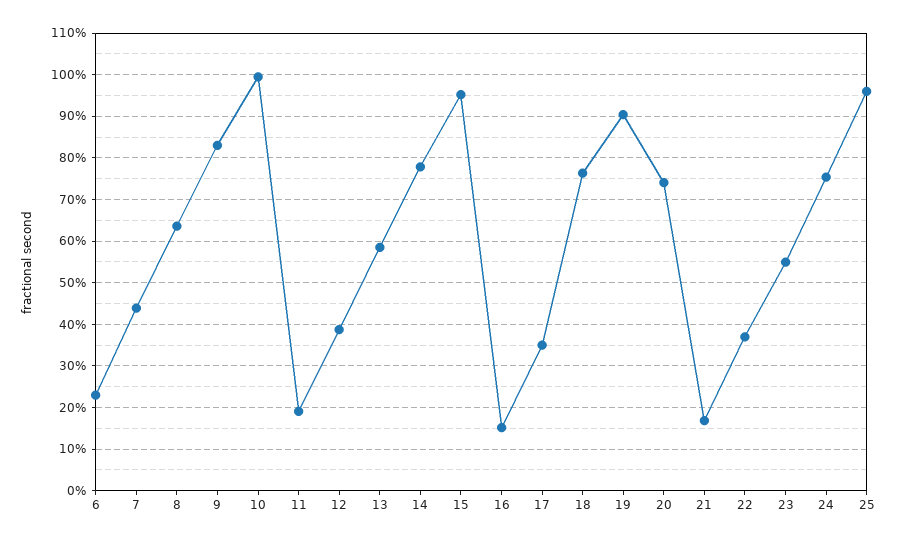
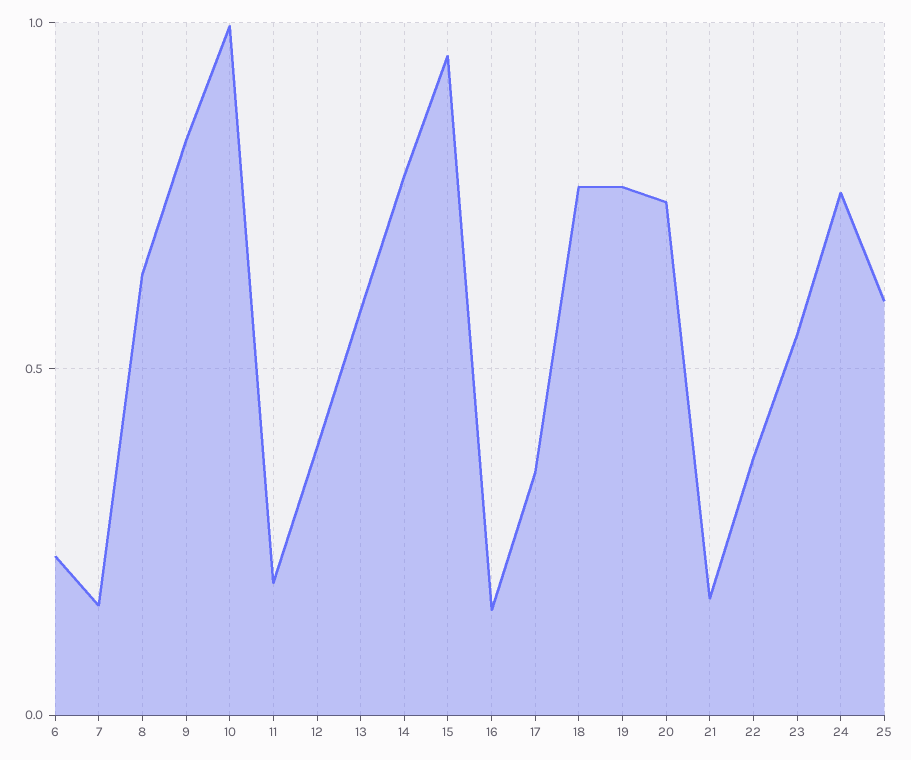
7: 0.44 -> 0.15
19: 0.9 -> 0.75
25: 0.96 -> 0.6

